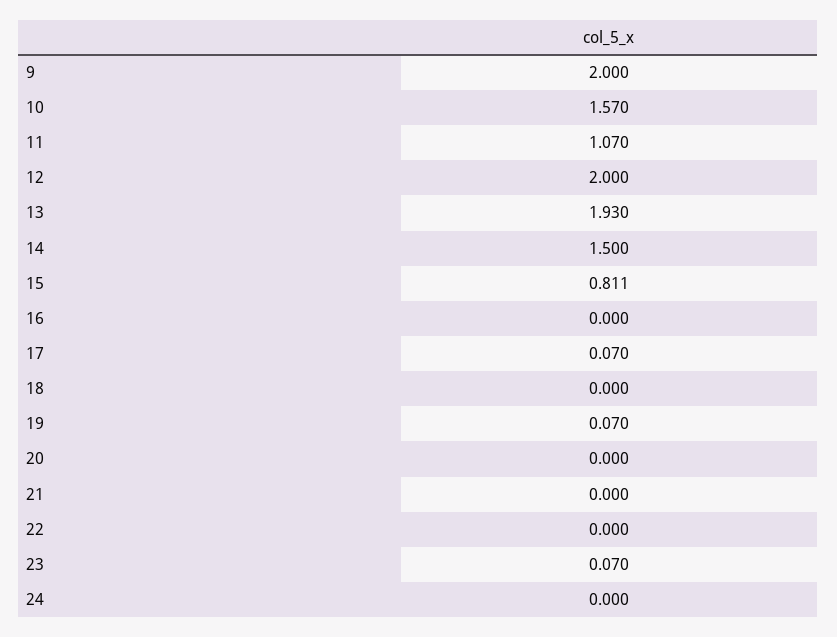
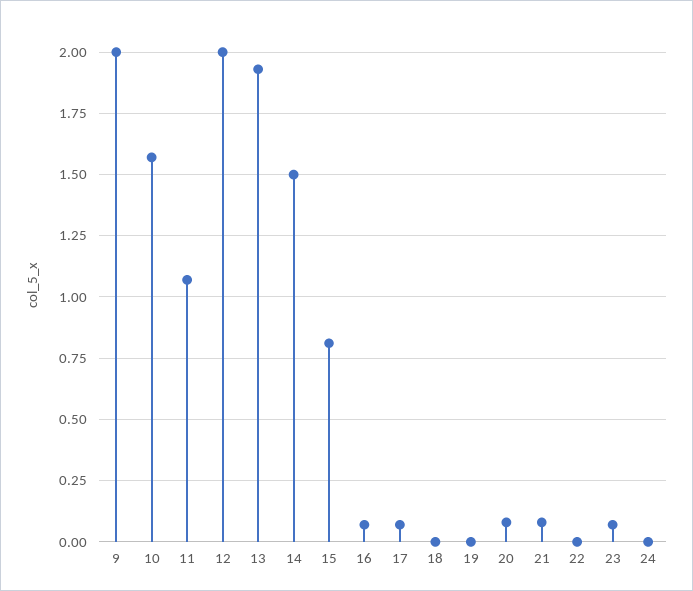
16: 0 -> 0.075
19: 0.07 -> 0
20: 0 -> 0.075
21: 0 -> 0.075

